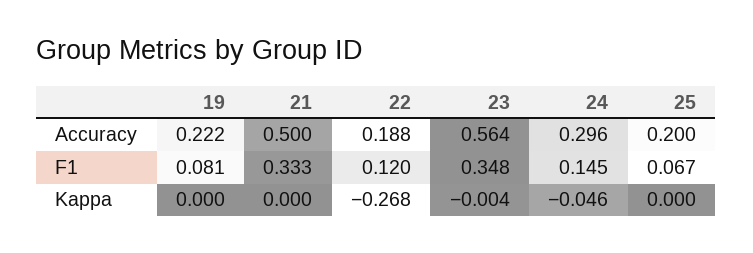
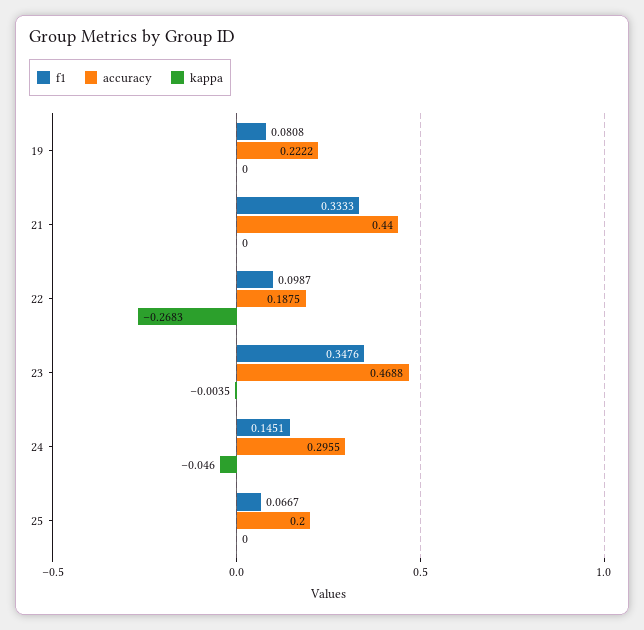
Accuracy, 21: 0.5 -> 0.44
Accuracy, 23: 0.564 -> 0.4688
F1, 22: 0.12 -> 0.0987

